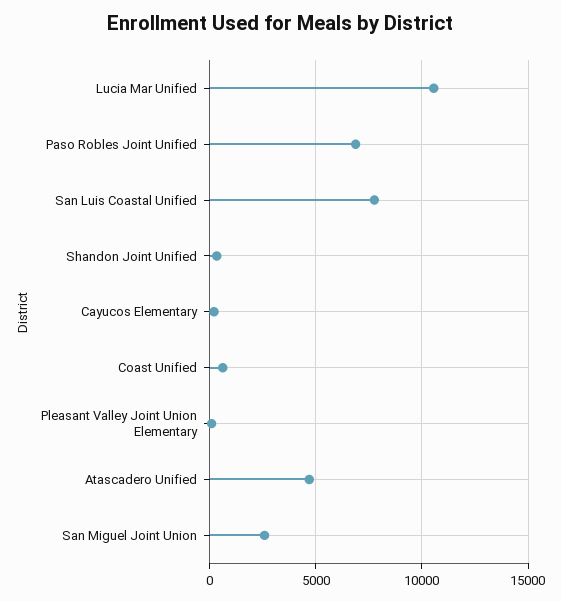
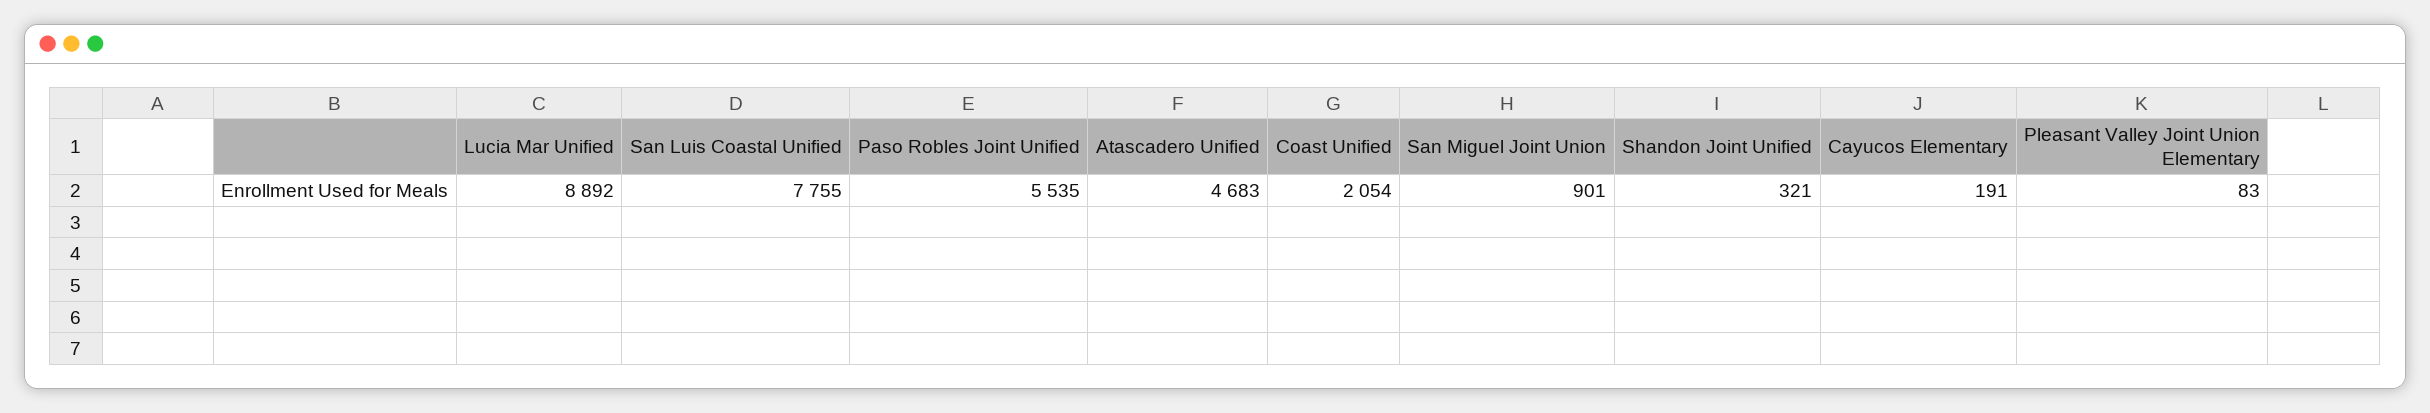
Lucia Mar Unified: 10500 -> 8892
Paso Robles Joint Unified: 7000 -> 5535
Coast Unified: 500 -> 2054
San Miguel Joint Union: 2500 -> 901

